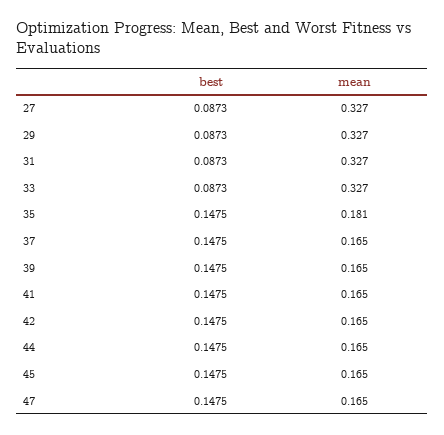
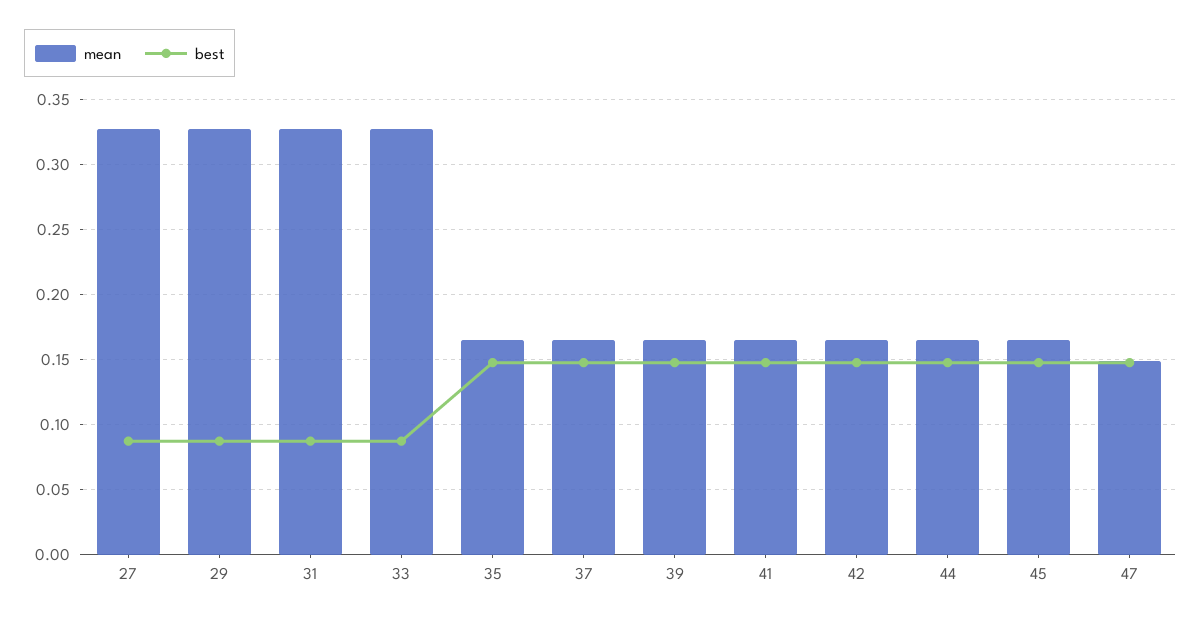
mean, 35: 0.181 -> 0.165
mean, 47: 0.165 -> 0.15

